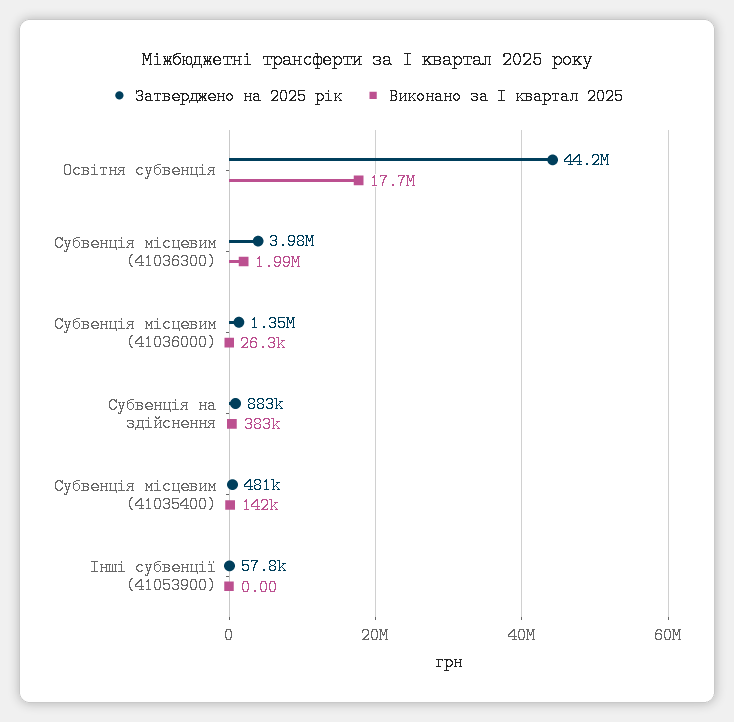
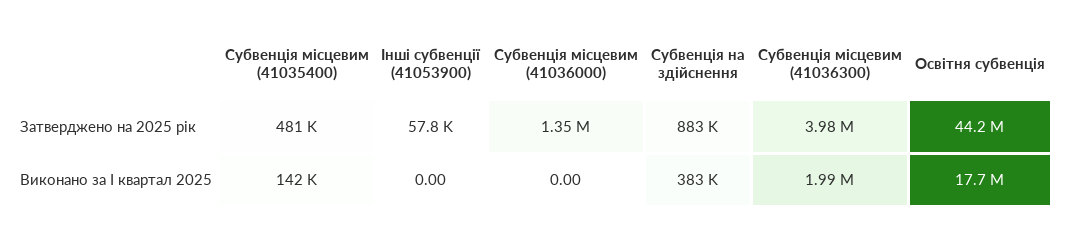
Виконано за І квартал 2025, Субвенція місцевим (41036000): 26300 -> 0

